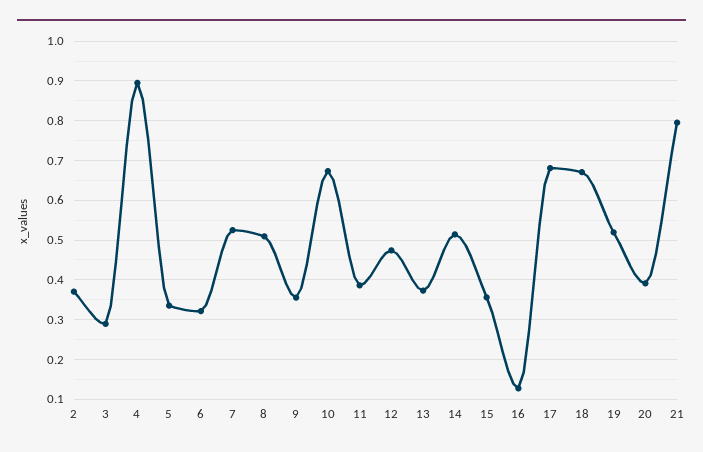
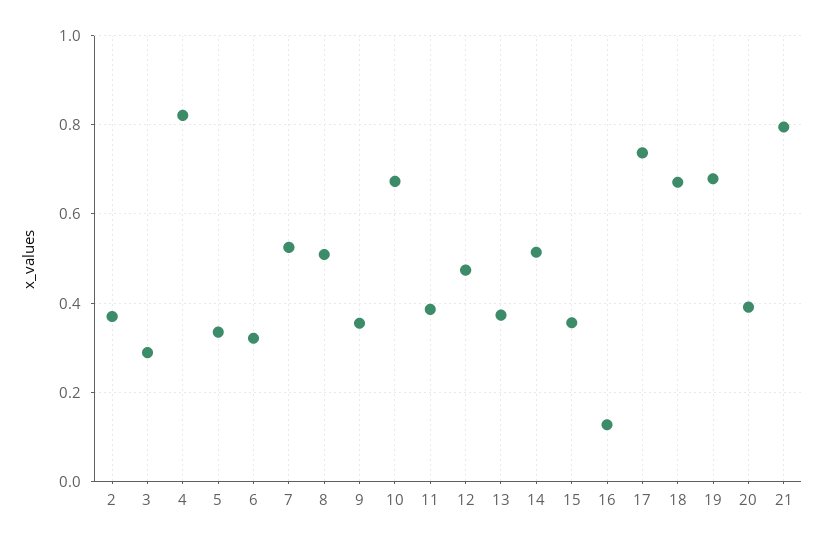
4: 0.9 -> 0.82
17: 0.68 -> 0.74
19: 0.52 -> 0.68

